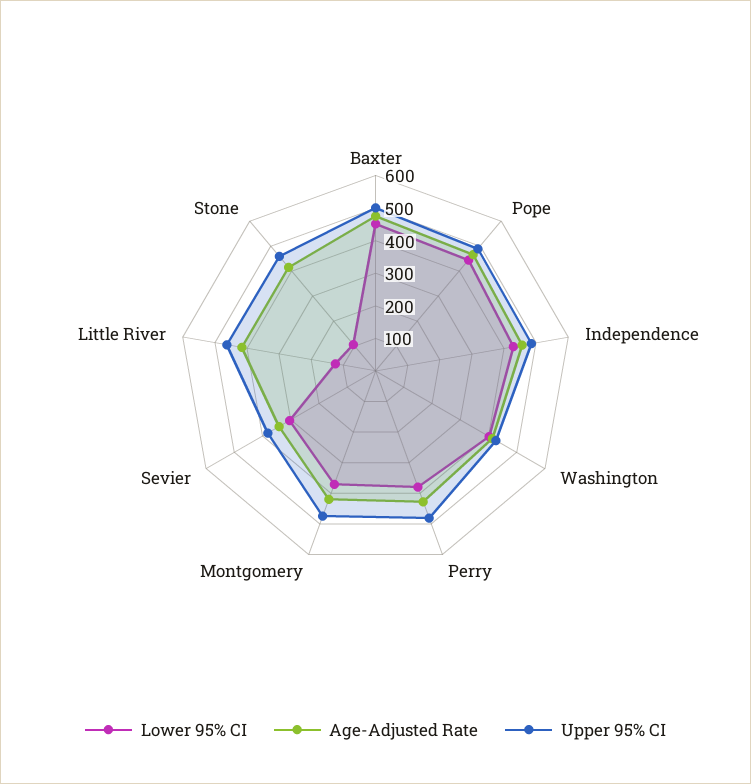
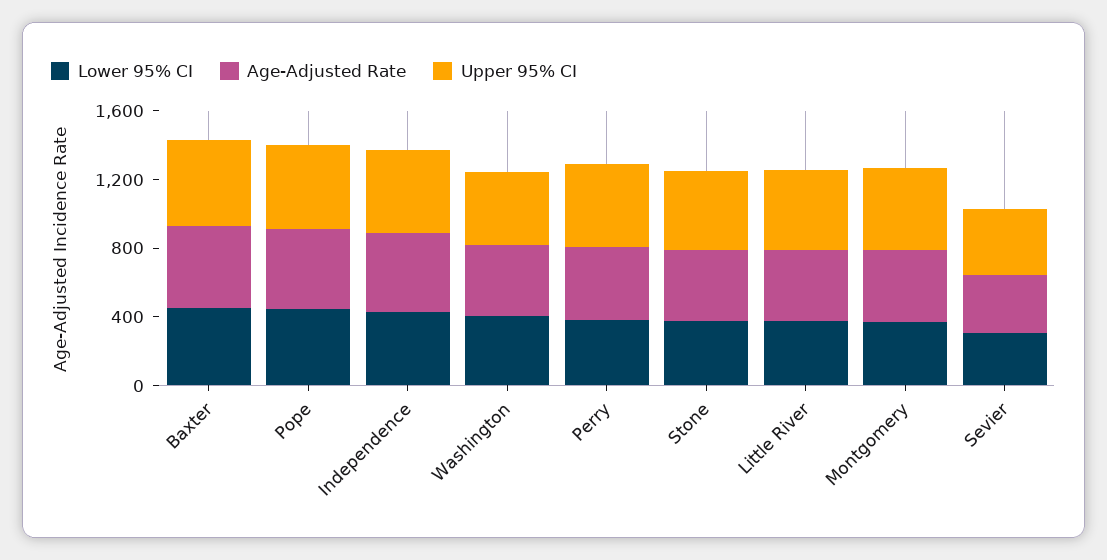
Lower 95% CI, Little River: 125 -> 400
Lower 95% CI, Stone: 100 -> 400

